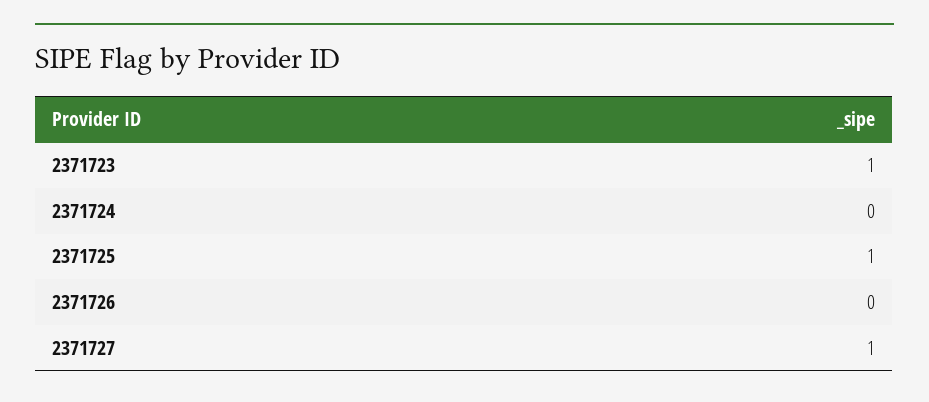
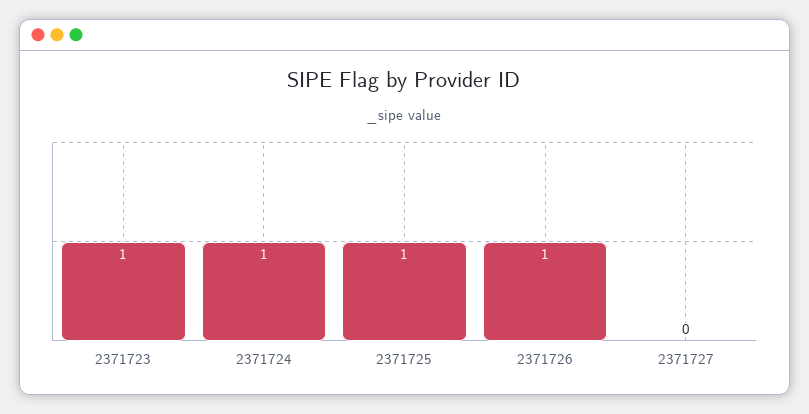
2371724: 0 -> 1
2371726: 0 -> 1
2371727: 1 -> 0

